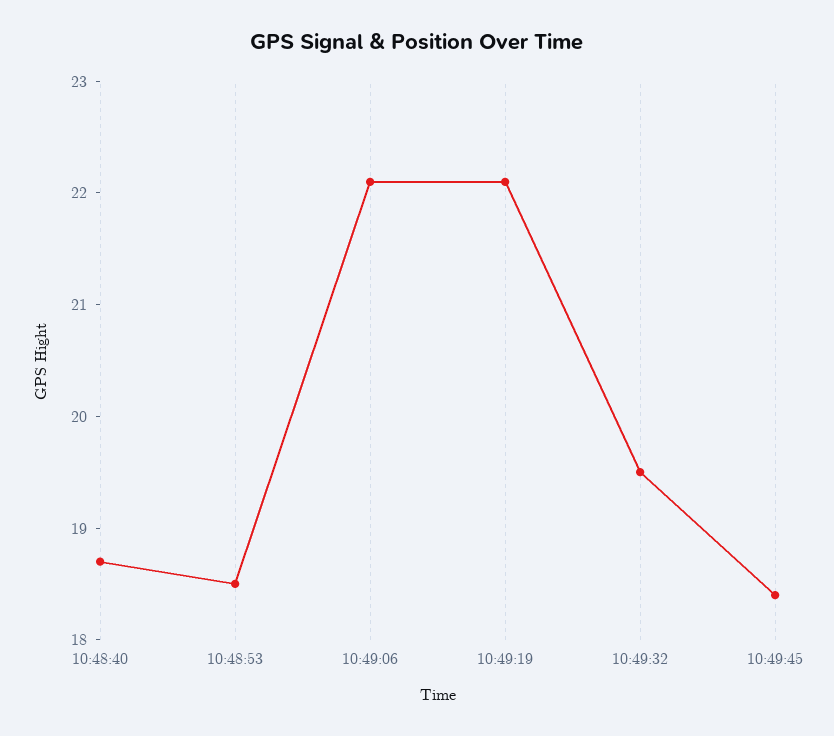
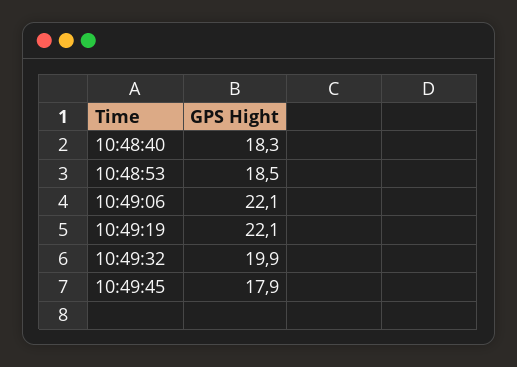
10:48:40: 18.7 -> 18.3
10:49:32: 19.5 -> 19.9
10:49:45: 18.4 -> 17.9

